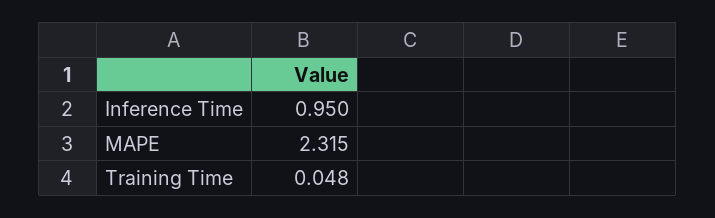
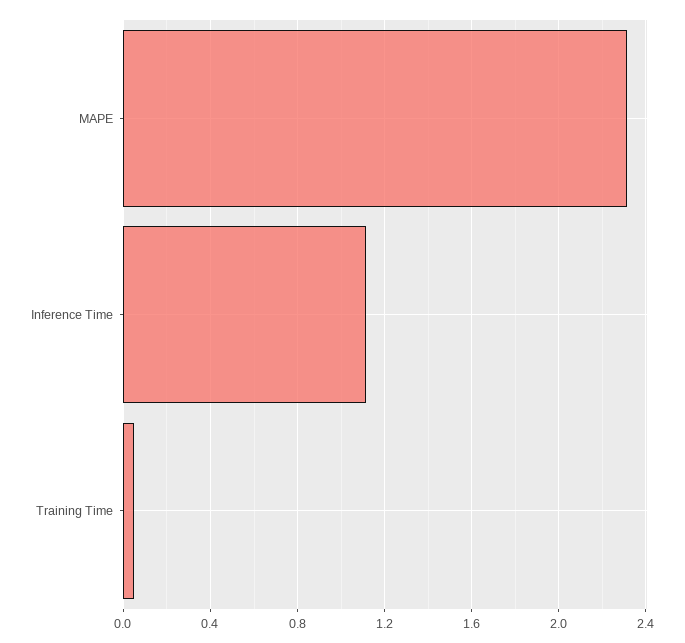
Inference Time: 0.95 -> 1.1

